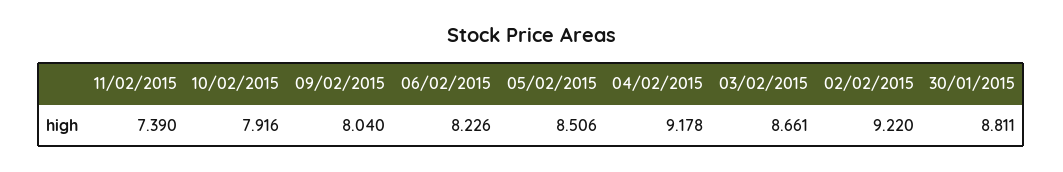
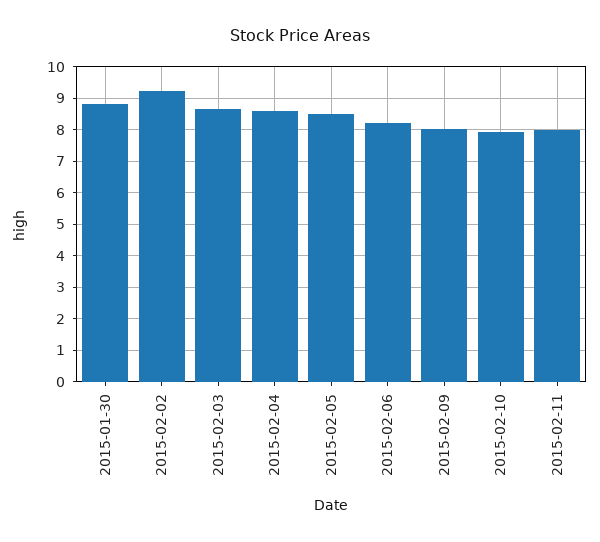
11/02/2015: 7.39 -> 8
04/02/2015: 9.178 -> 8.6

